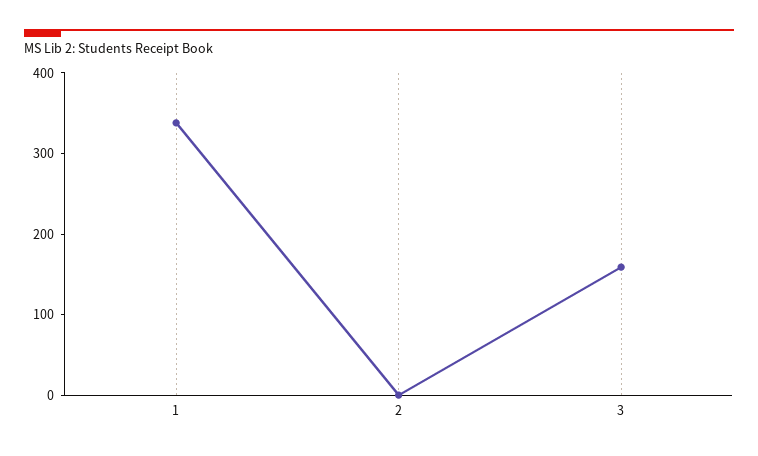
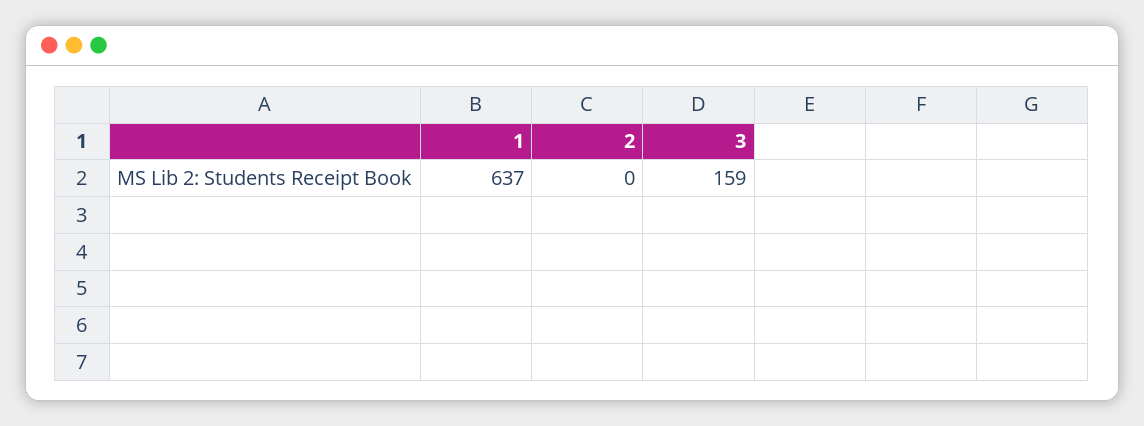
1: 340 -> 637

